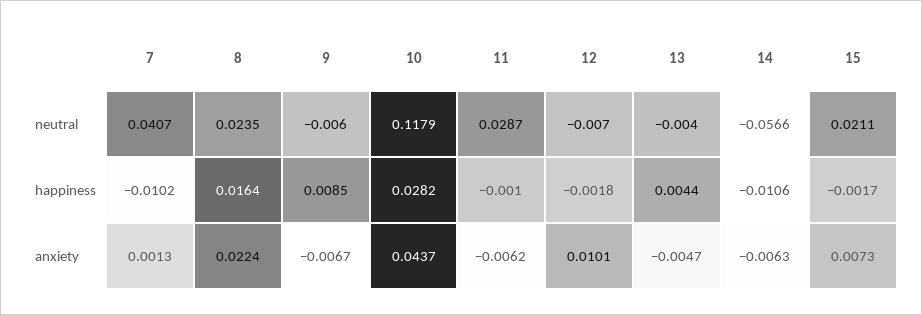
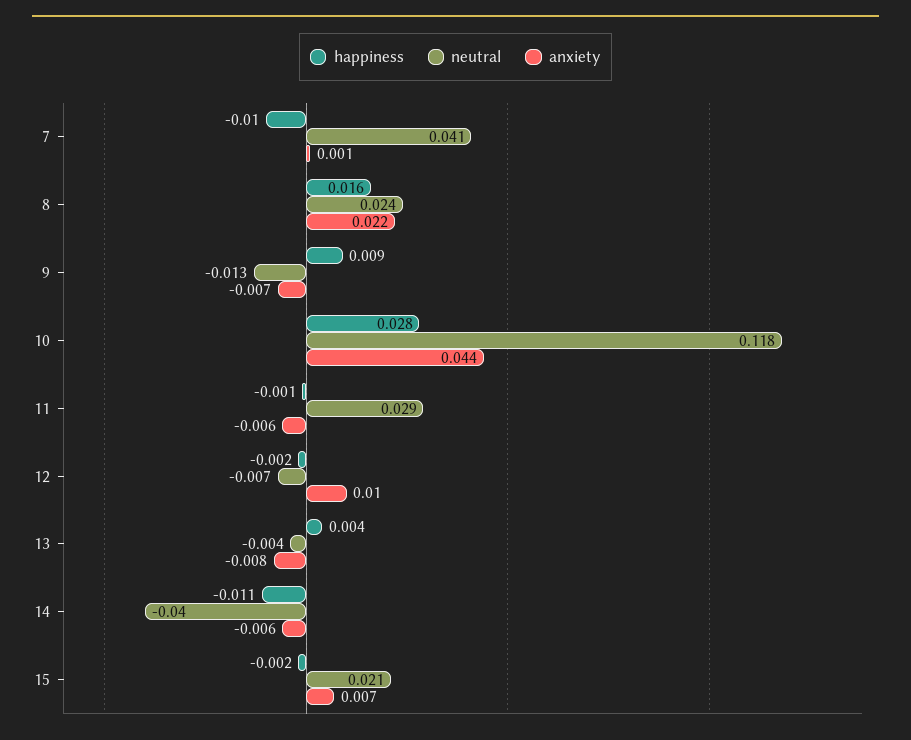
neutral, 9: -0.006 -> -0.013
neutral, 14: -0.0566 -> -0.04
anxiety, 13: -0.0047 -> -0.008

